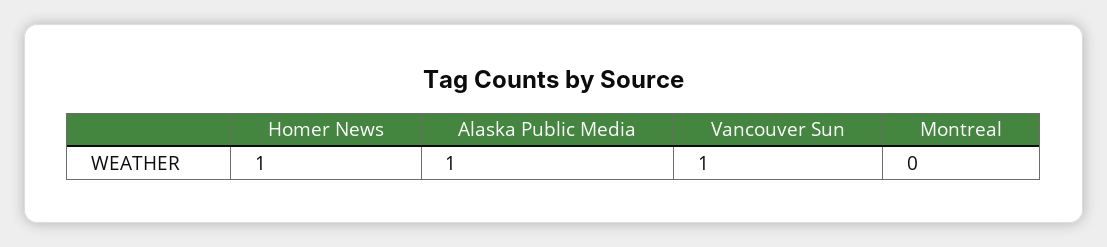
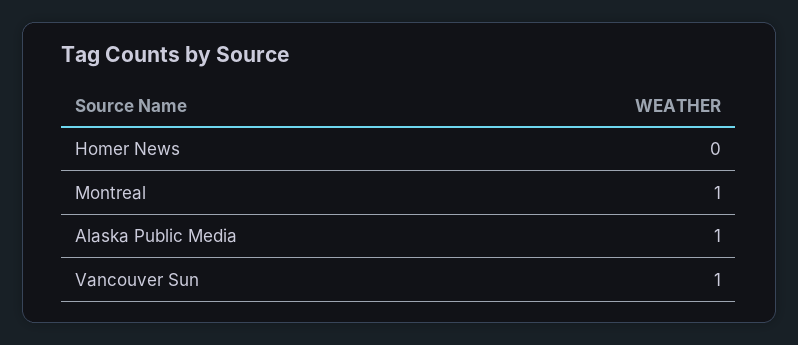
Homer News: 1 -> 0
Montreal: 0 -> 1

